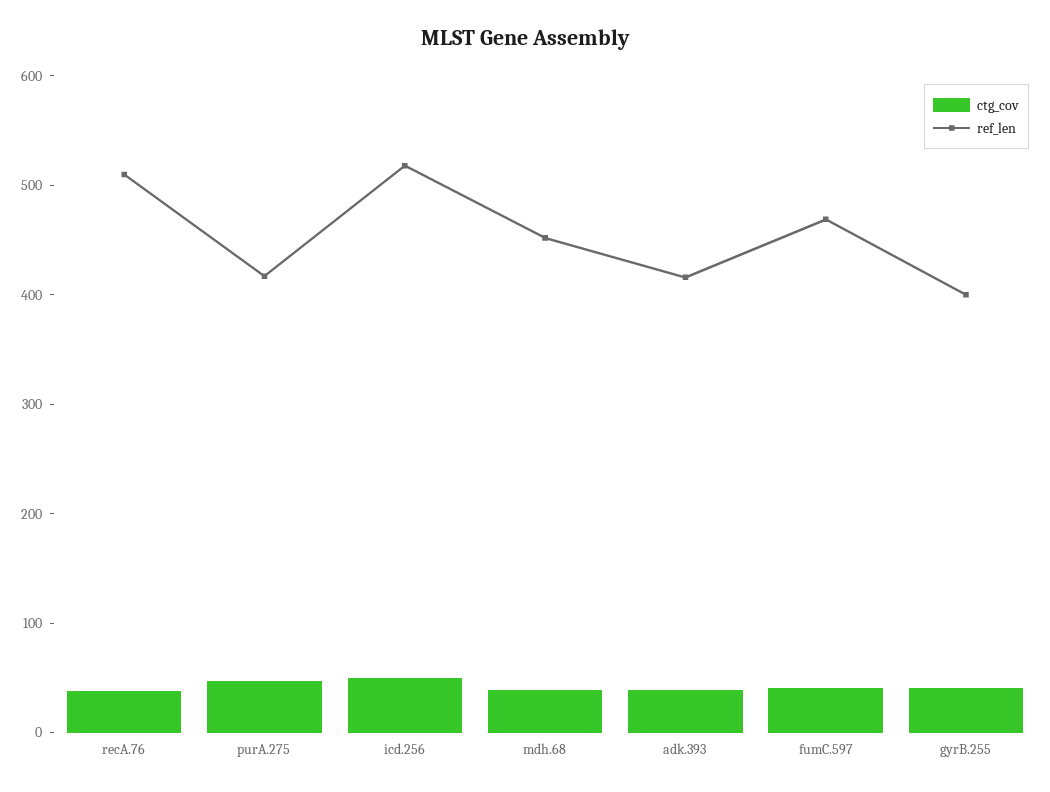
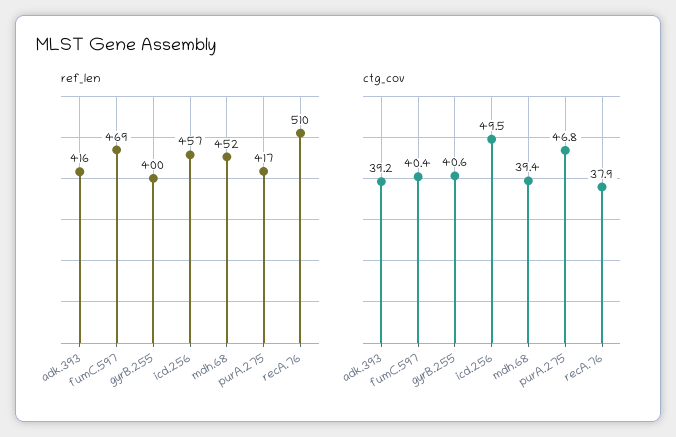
ref_len, icd.256: 520 -> 457

